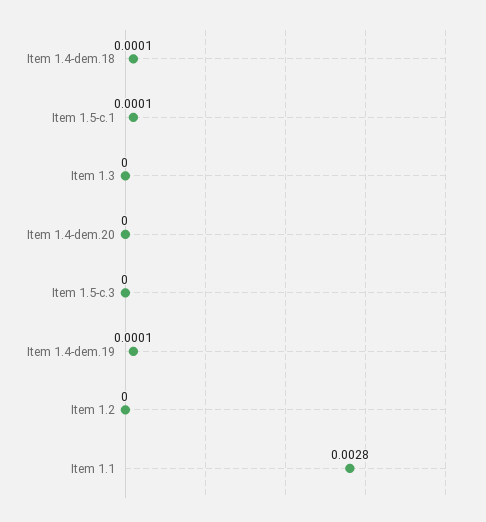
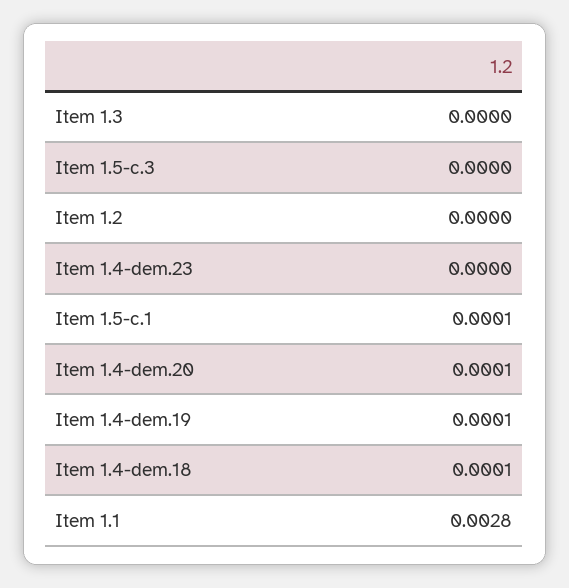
Item 1.4-dem.20: 0 -> 0.0001
Item 1.4-dem.23: none -> 0

